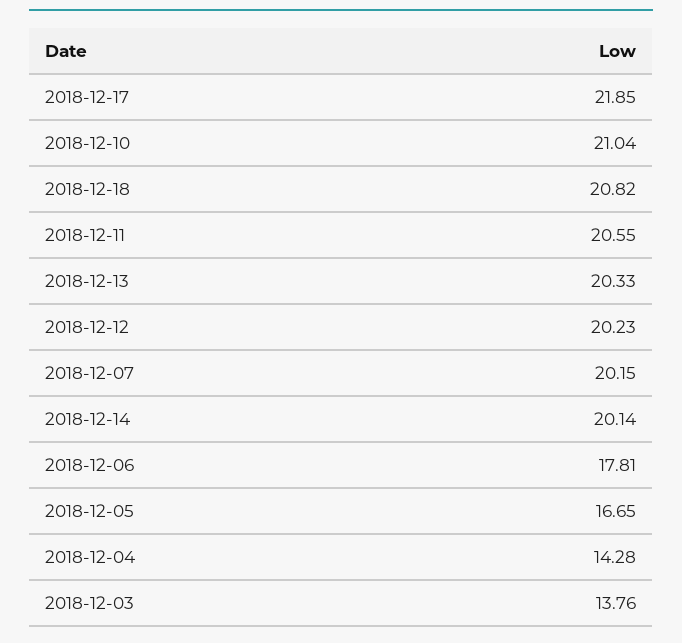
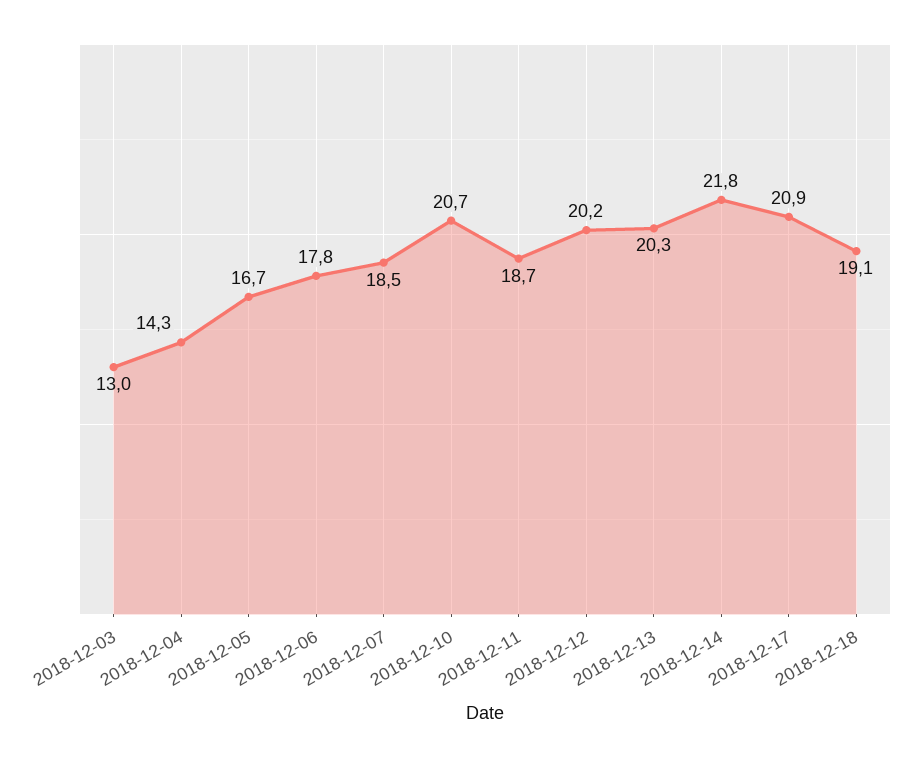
2018-12-17: 21.85 -> 20.9
2018-12-10: 21.04 -> 20.7
2018-12-18: 20.82 -> 19.1
2018-12-11: 20.55 -> 18.7
2018-12-07: 20.15 -> 18.5
2018-12-14: 20.14 -> 21.8
2018-12-03: 13.76 -> 13

